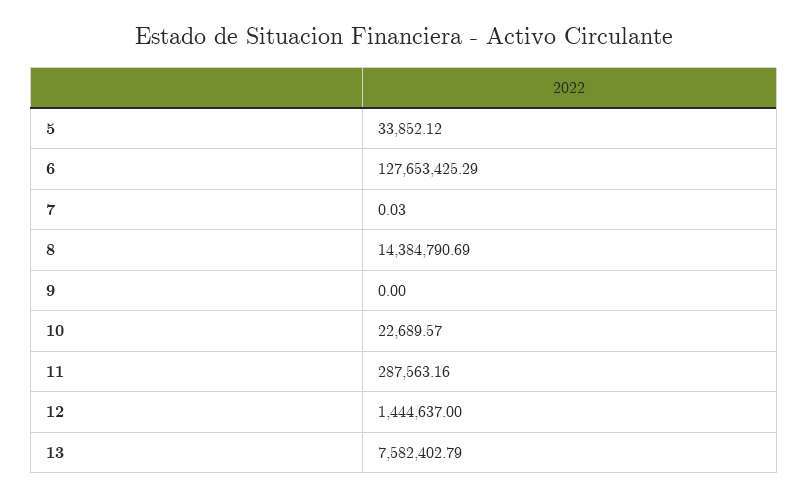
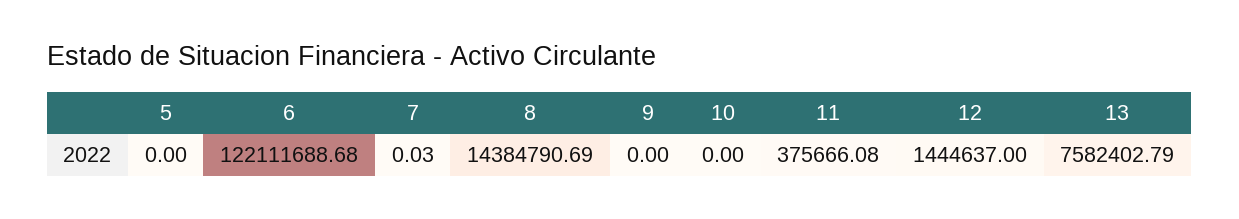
5: 33852.12 -> 0
6: 127653425.29 -> 122111688.68
10: 22689.57 -> 0
11: 287563.16 -> 375666.08

